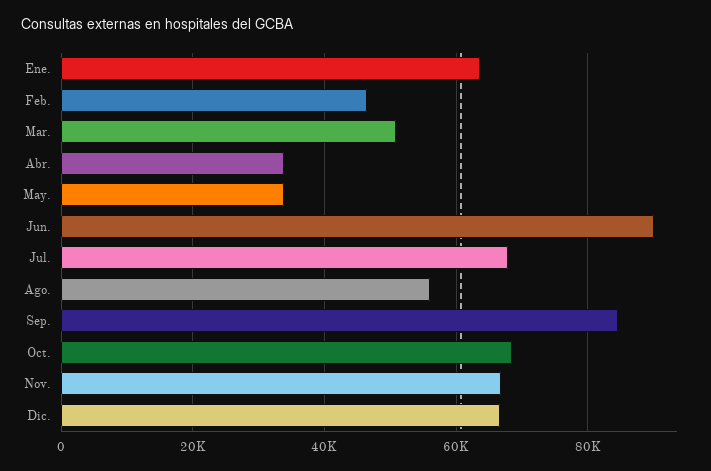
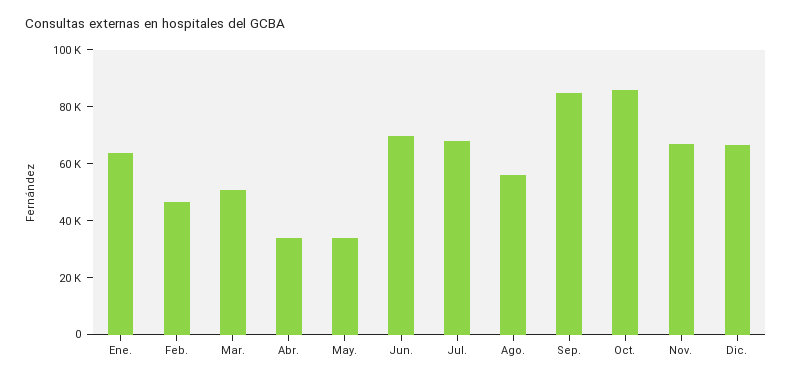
Jun.: 90000 -> 70000
Oct.: 68000 -> 85000

